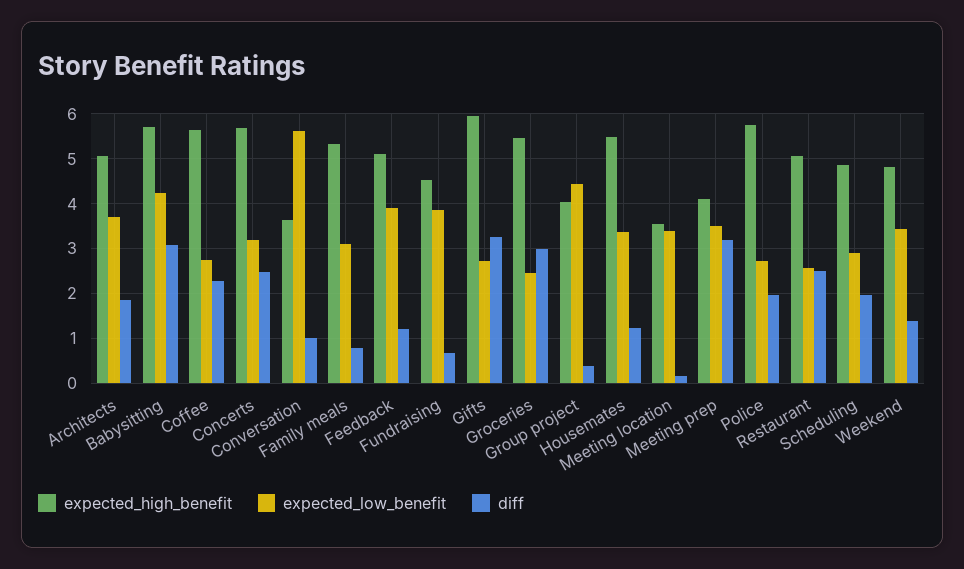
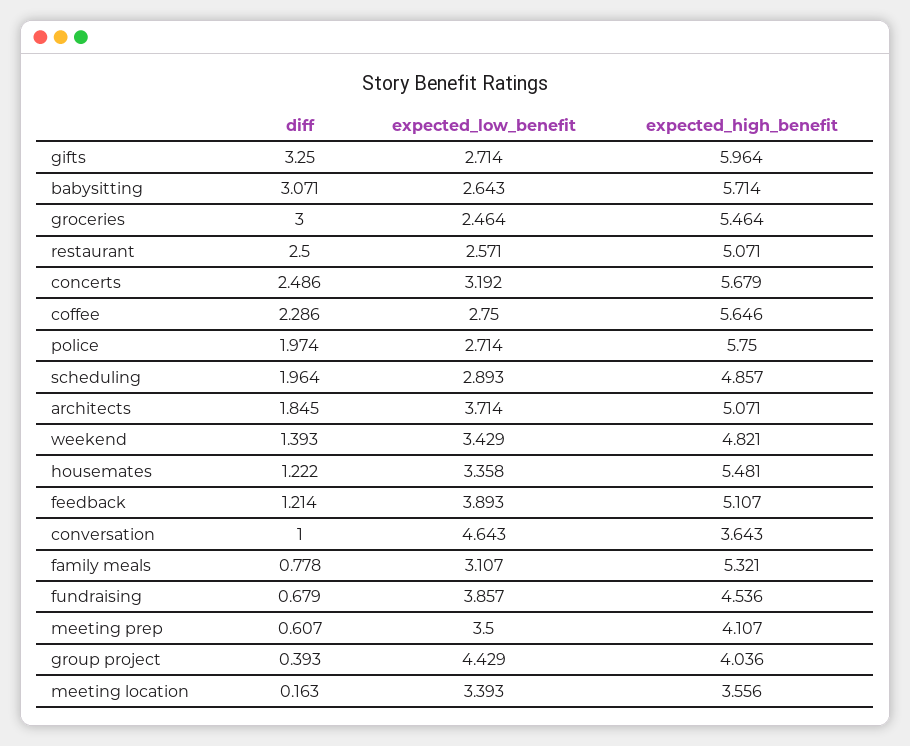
expected_low_benefit, Babysitting: 4.2 -> 2.643
expected_low_benefit, Conversation: 5.6 -> 4.643
diff, Meeting prep: 3.2 -> 0.607

